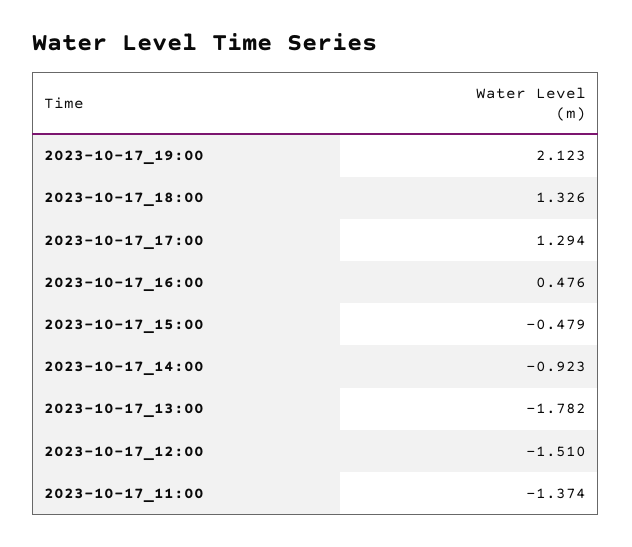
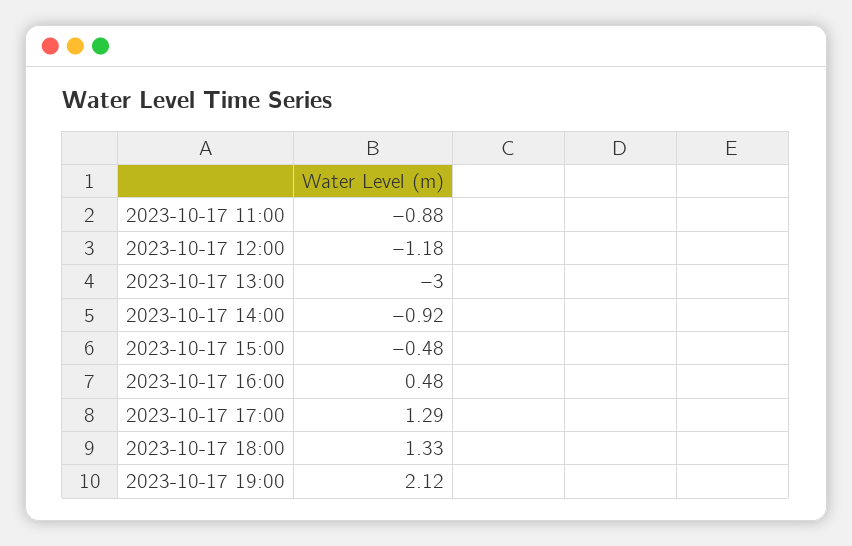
2023-10-17_13:00: -1.782 -> -3
2023-10-17_12:00: -1.51 -> -1.18
2023-10-17_11:00: -1.374 -> -0.88

